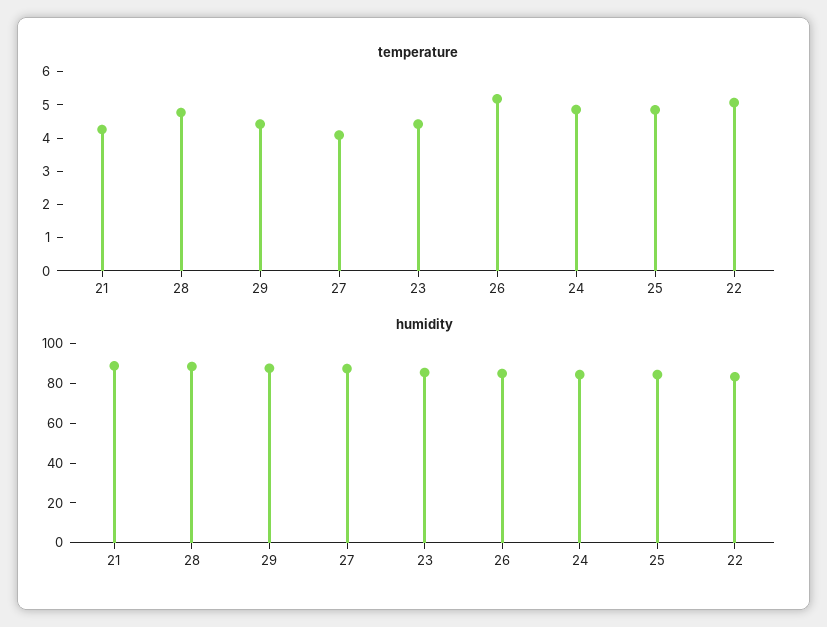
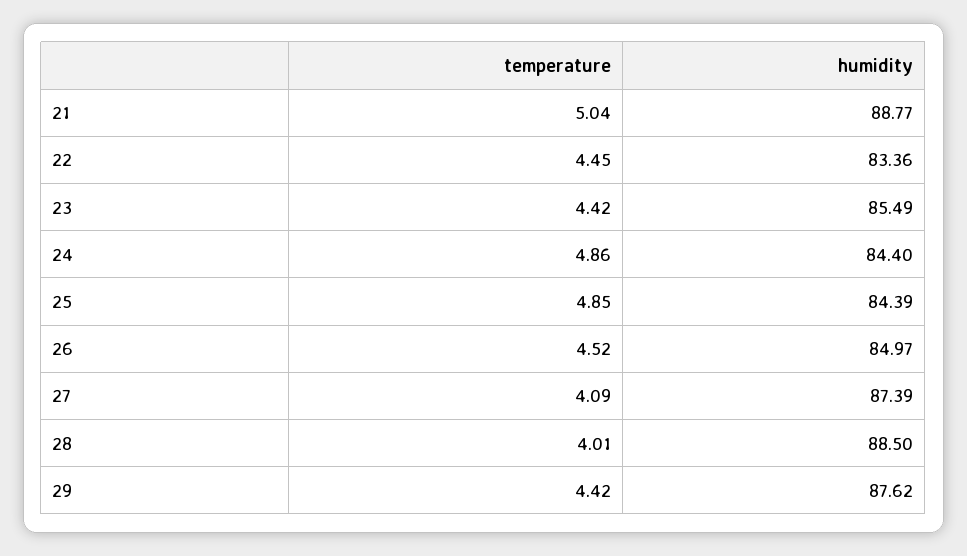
temperature, 21: 4.25 -> 5.04
temperature, 28: 4.75 -> 4.01
temperature, 26: 5.25 -> 4.52
temperature, 22: 5 -> 4.45

